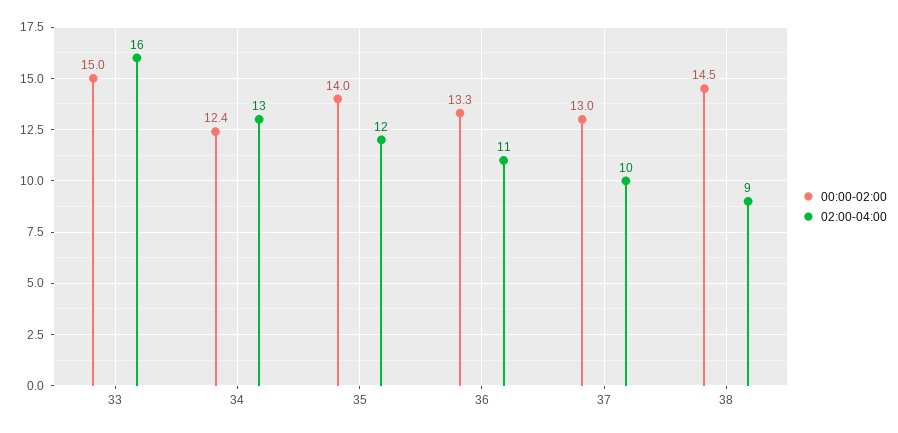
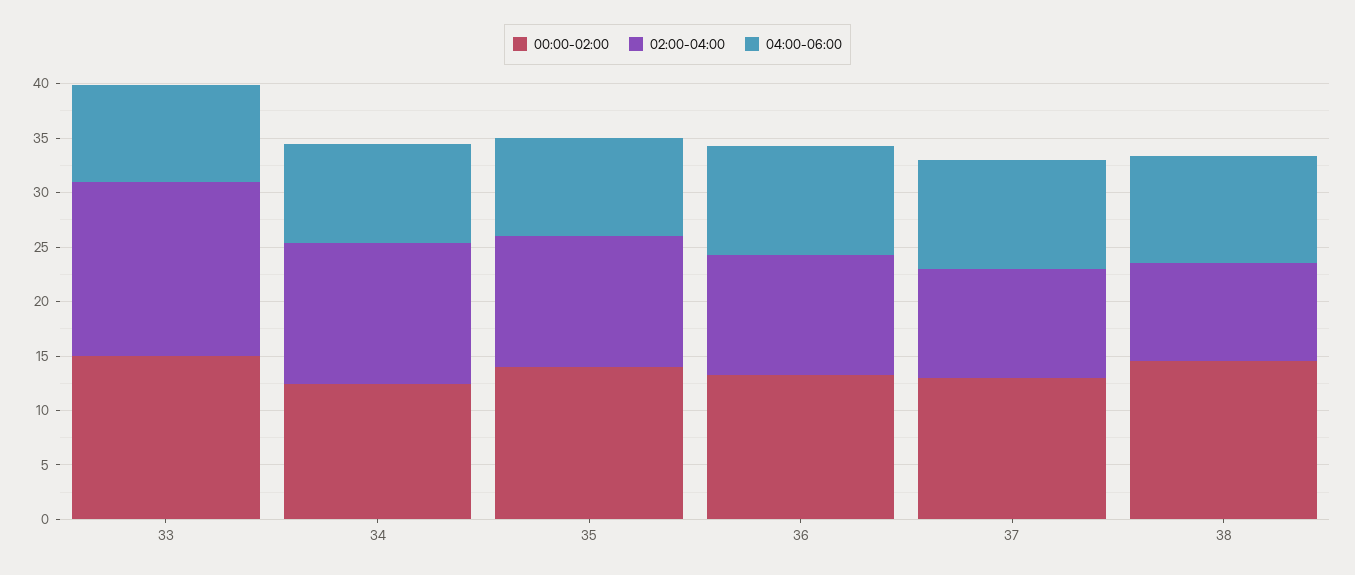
04:00-06:00, 33: none -> 9
04:00-06:00, 34: none -> 9
04:00-06:00, 35: none -> 9
04:00-06:00, 36: none -> 10
04:00-06:00, 37: none -> 10
04:00-06:00, 38: none -> 10

